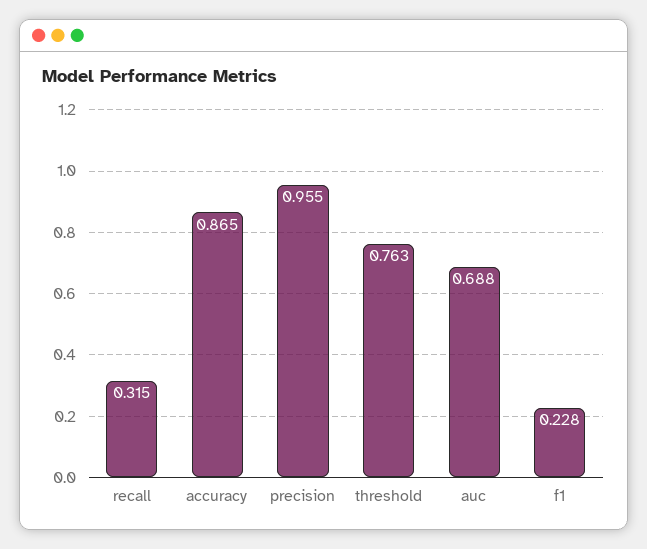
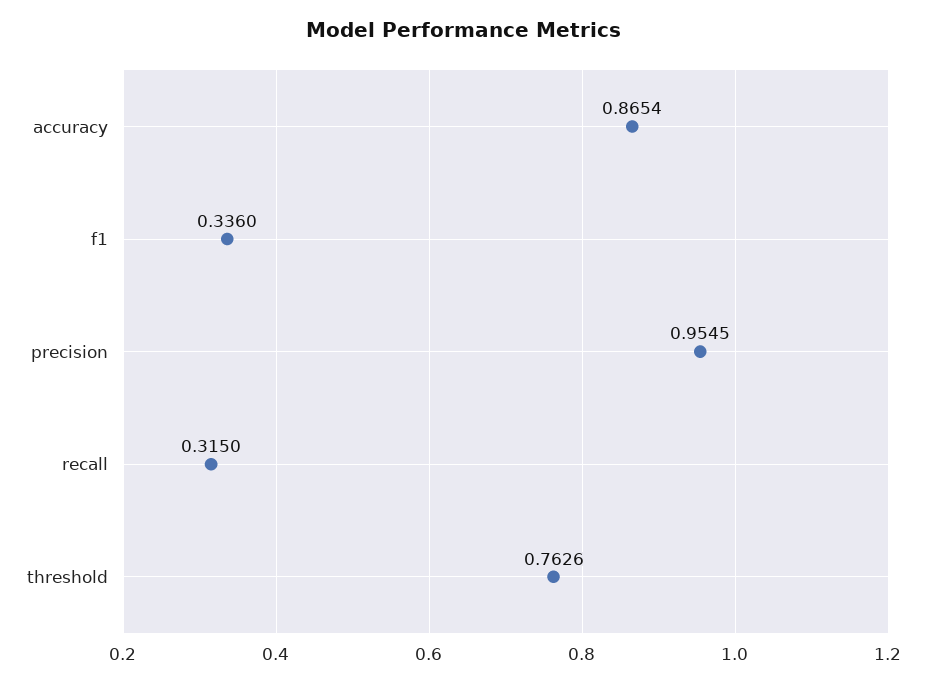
auc: 0.688 -> none
f1: 0.228 -> 0.336

